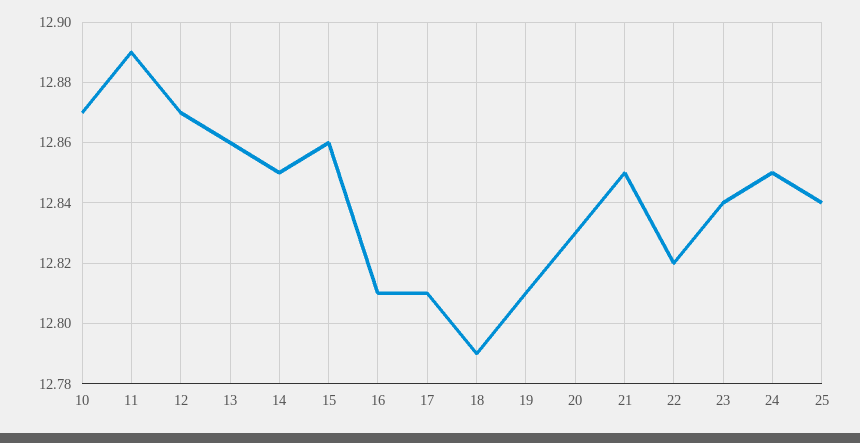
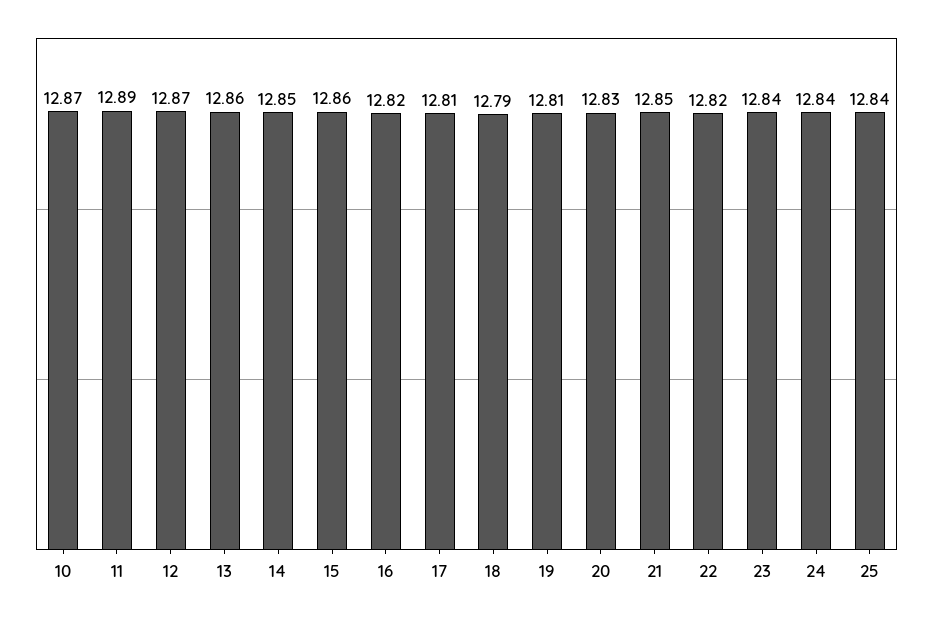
16: 12.81 -> 12.82
24: 12.85 -> 12.84

